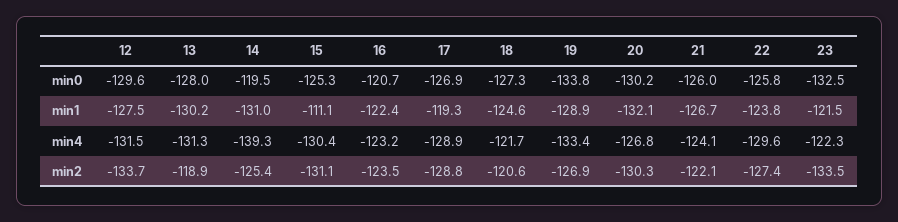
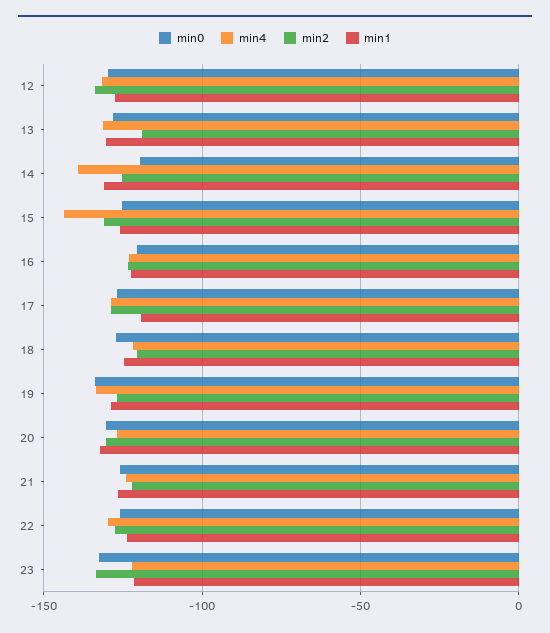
min1, 15: -111.1 -> -125
min4, 15: -130.4 -> -145

